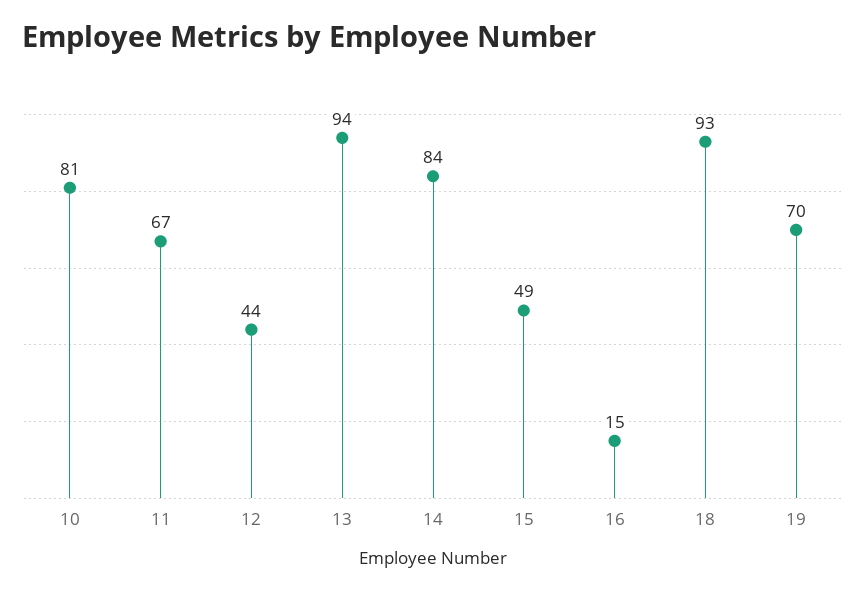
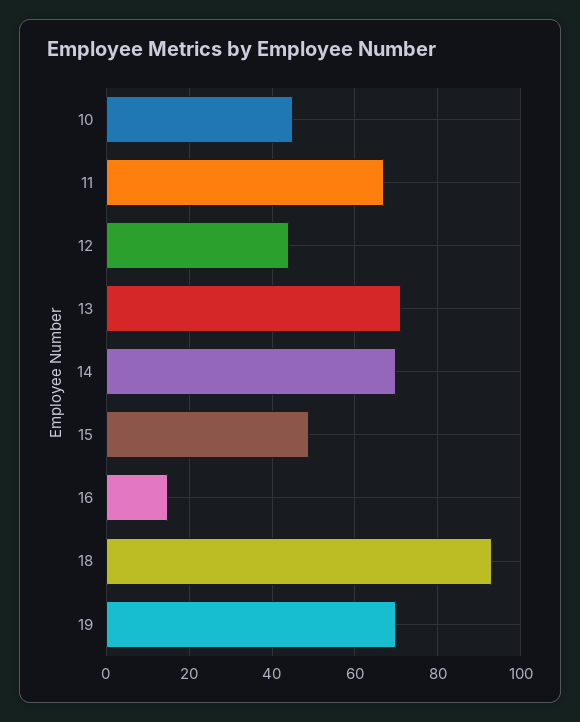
10: 81 -> 45
13: 94 -> 70
14: 84 -> 70

